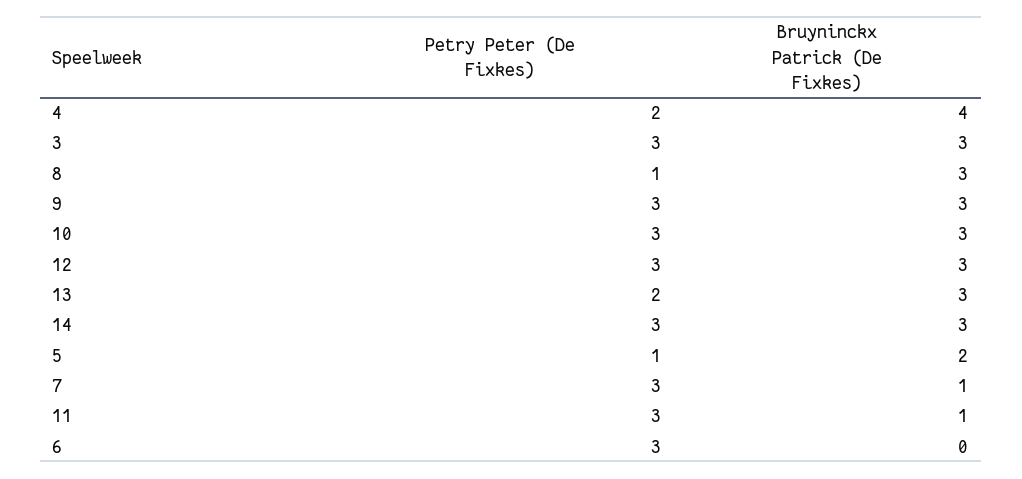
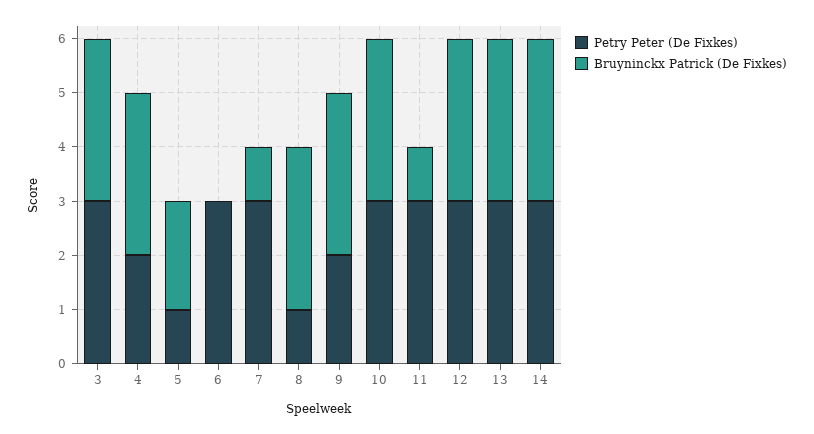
Bruyninckx Patrick (De Fixkes), 4: 4 -> 3
Petry Peter (De Fixkes), 9: 3 -> 2
Petry Peter (De Fixkes), 13: 2 -> 3

